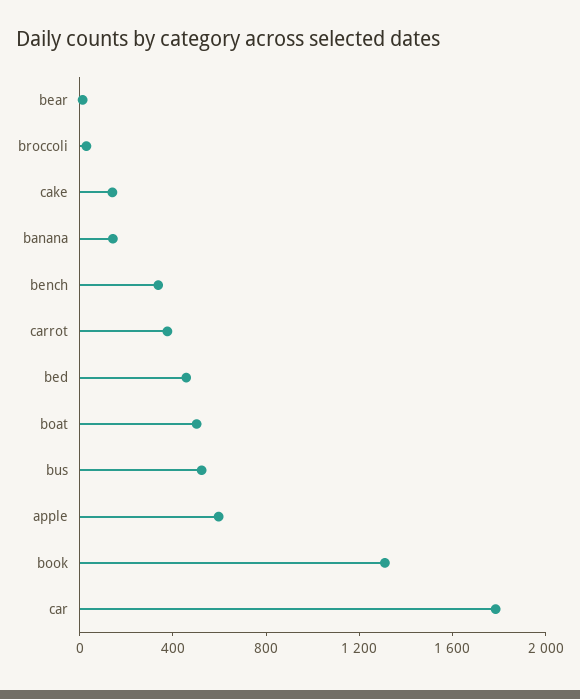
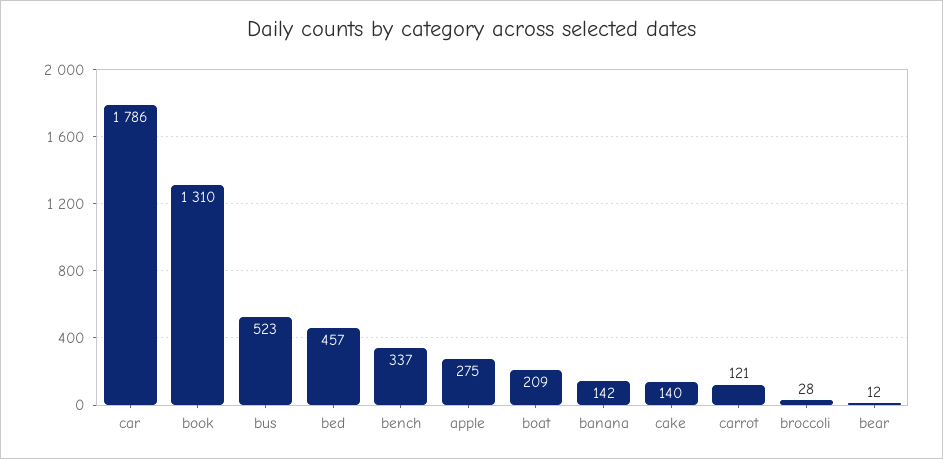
carrot: 400 -> 121
boat: 500 -> 209
apple: 600 -> 275

